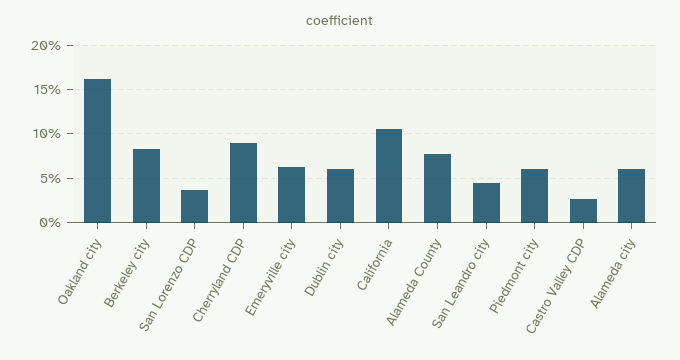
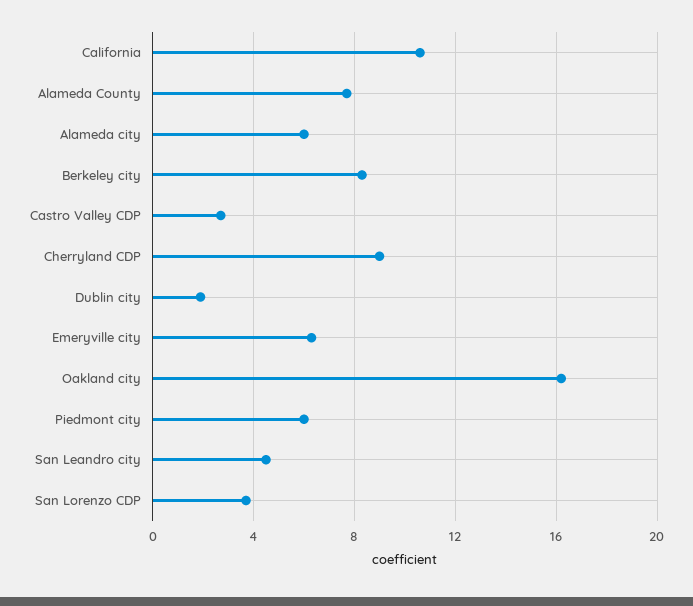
Dublin city: 6 -> 2

